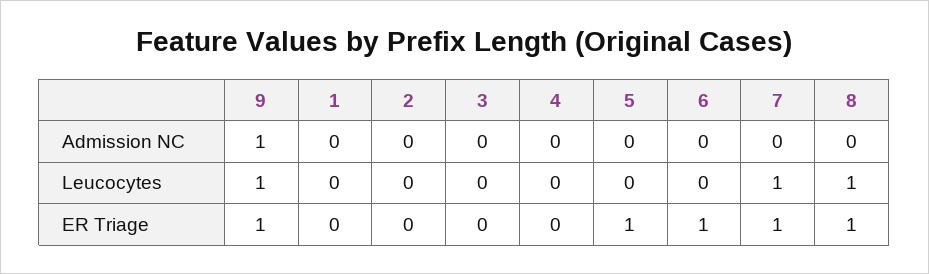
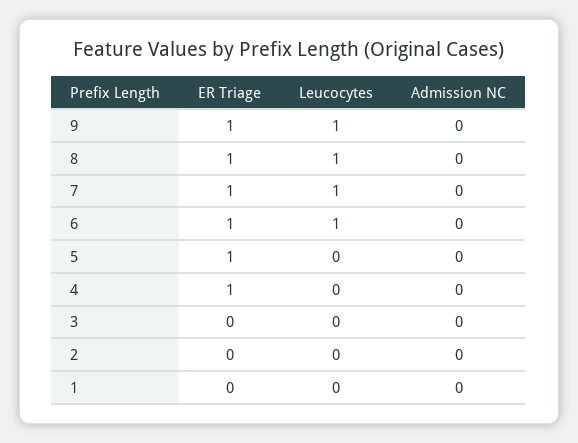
9, Admission NC: 1 -> 0
6, Leucocytes: 0 -> 1
4, ER Triage: 0 -> 1

